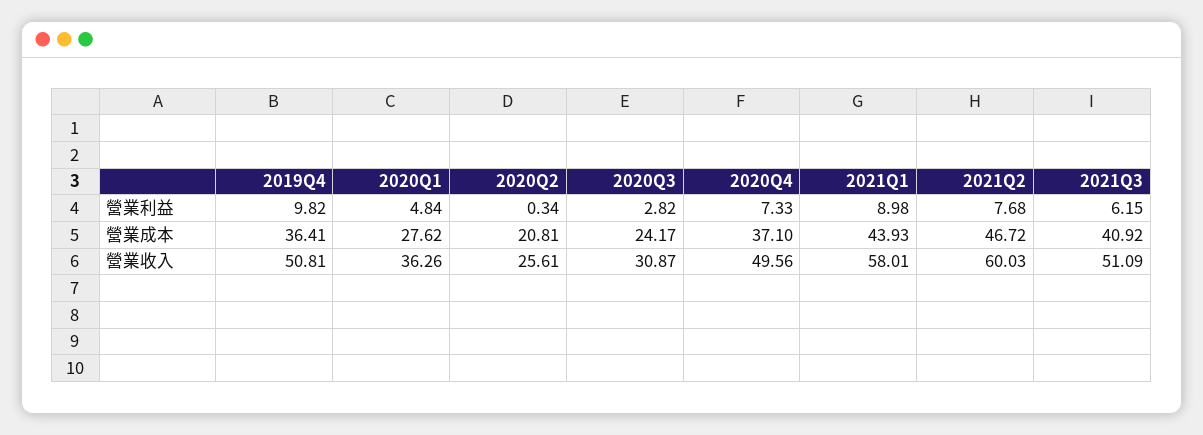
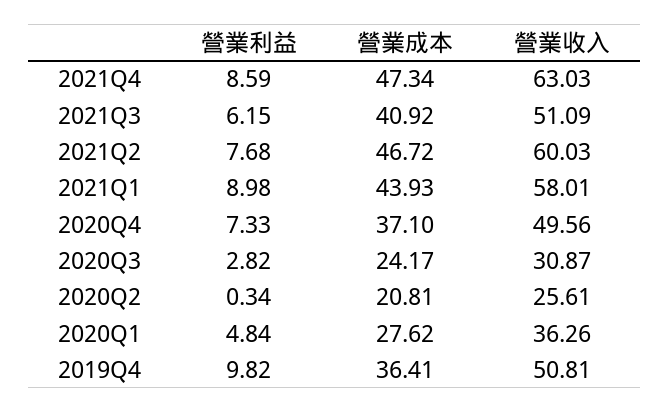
2021Q4, 營業利益: none -> 8.59
2021Q4, 營業成本: none -> 47.34
2021Q4, 營業收入: none -> 63.03

